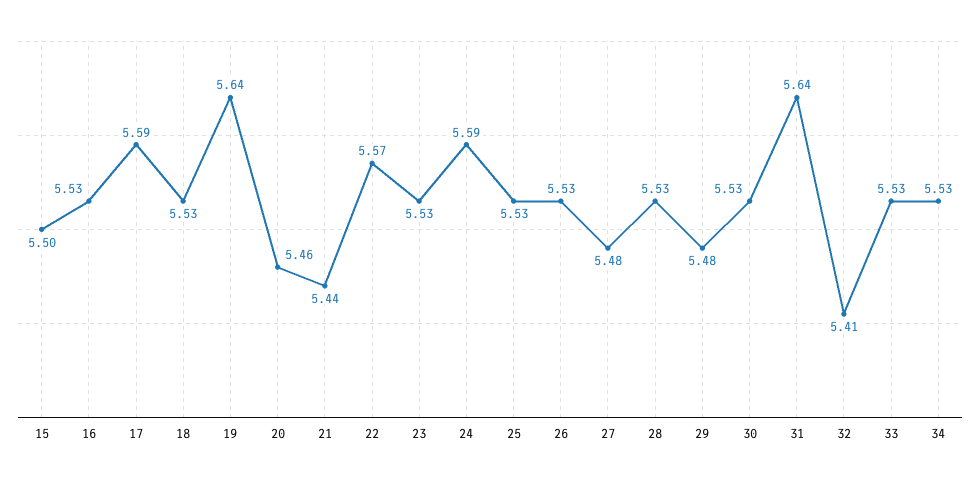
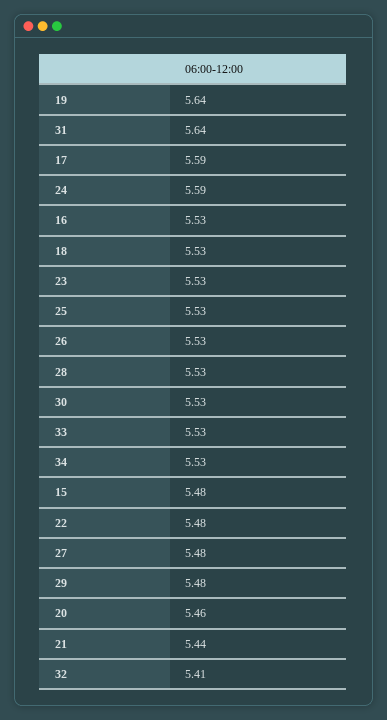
15: 5.5 -> 5.48
22: 5.57 -> 5.48

